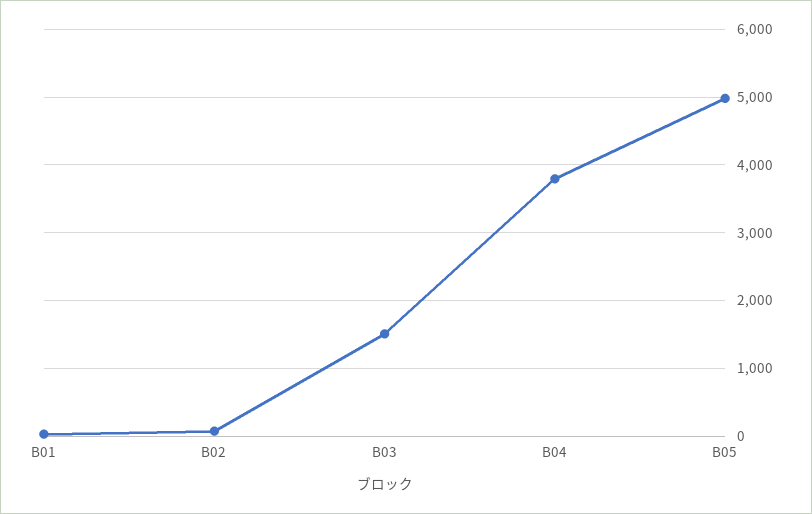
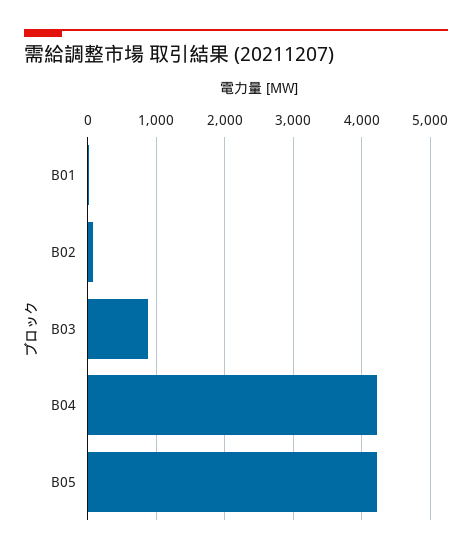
B03: 1500 -> 900
B04: 3800 -> 4200
B05: 5000 -> 4200

